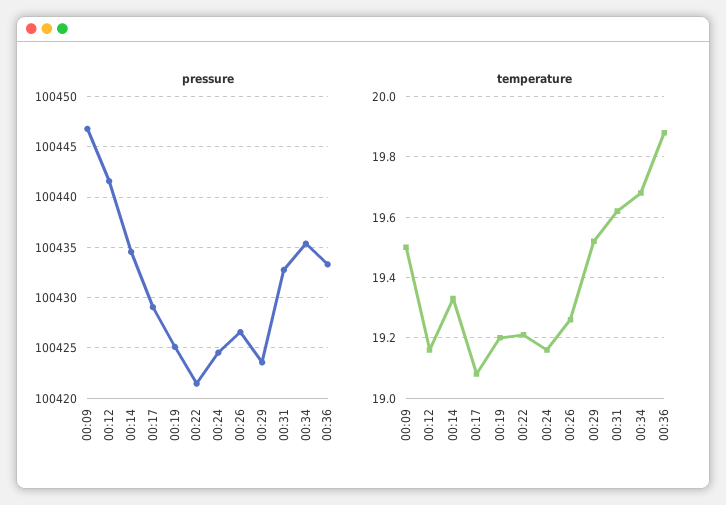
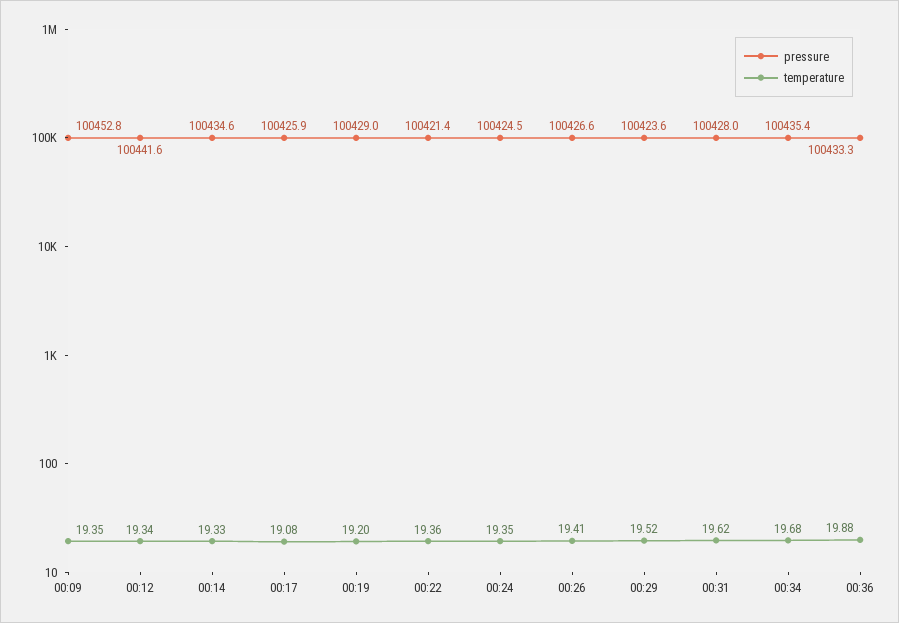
pressure, 00:09: 100447 -> 100452.8
pressure, 00:17: 100429 -> 100425.9
pressure, 00:19: 100425 -> 100429
pressure, 00:31: 100433 -> 100428
temperature, 00:09: 19.5 -> 19.35
temperature, 00:12: 19.15 -> 19.34
temperature, 00:22: 19.2 -> 19.36
temperature, 00:24: 19.15 -> 19.35
temperature, 00:26: 19.25 -> 19.41

